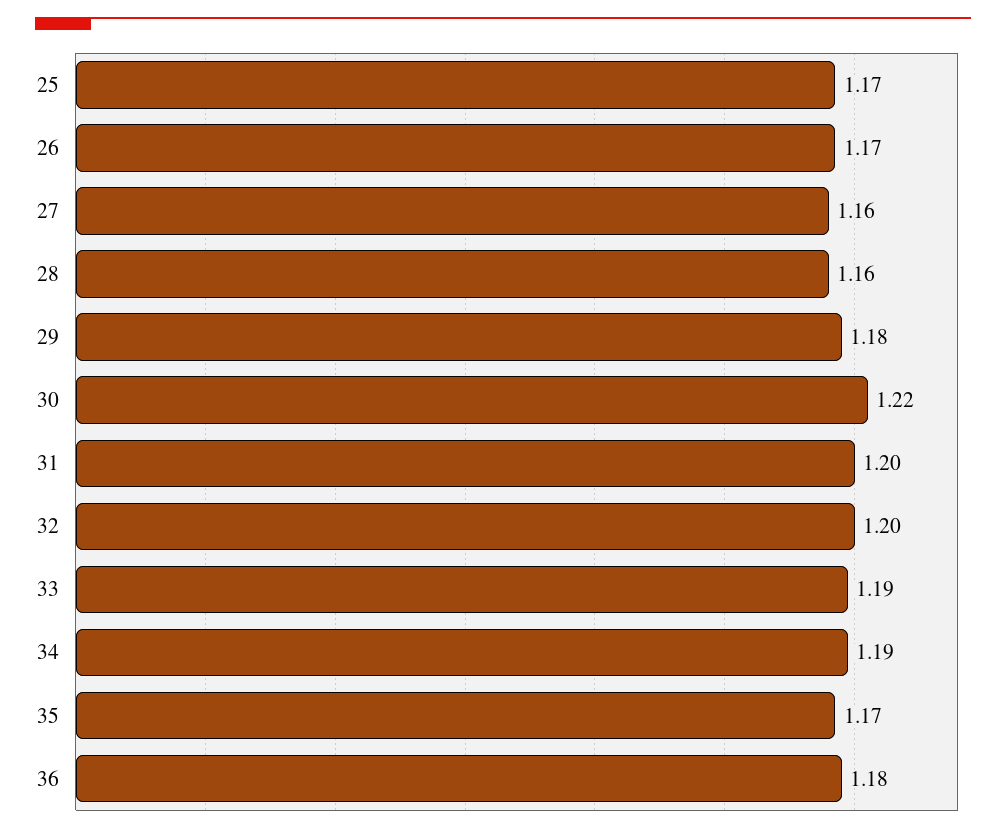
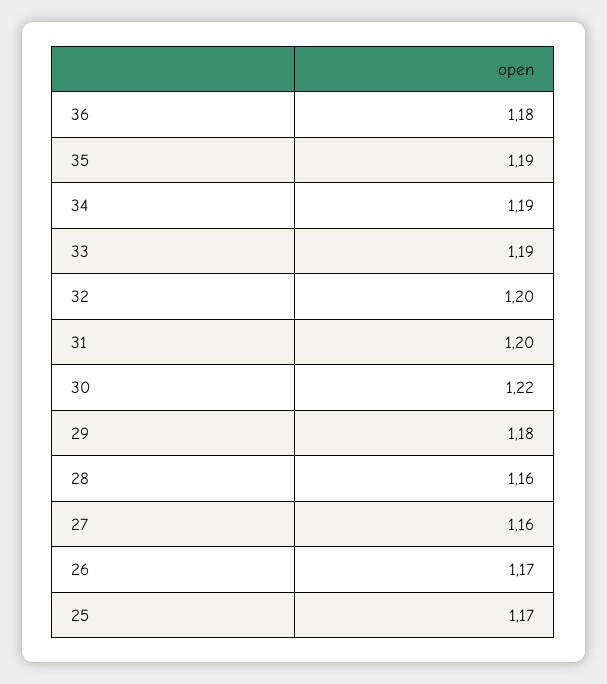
35: 1.17 -> 1.19

